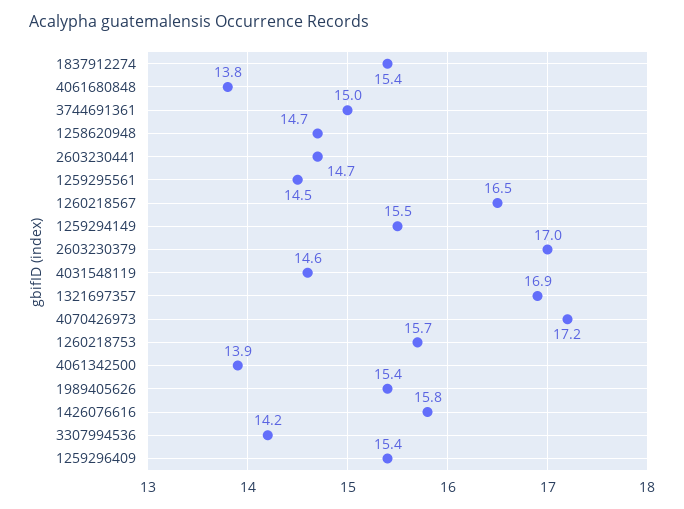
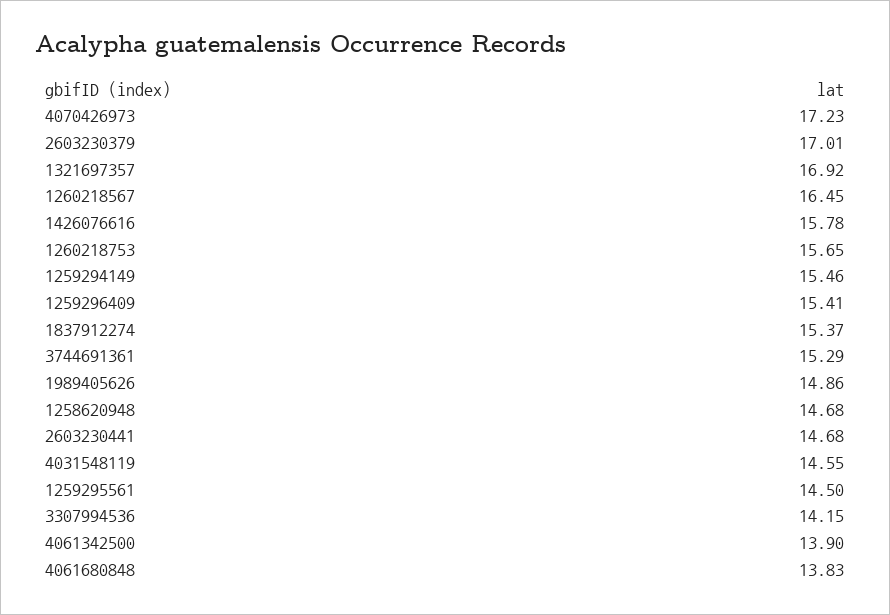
3744691361: 15 -> 15.29
1989405626: 15.4 -> 14.86

